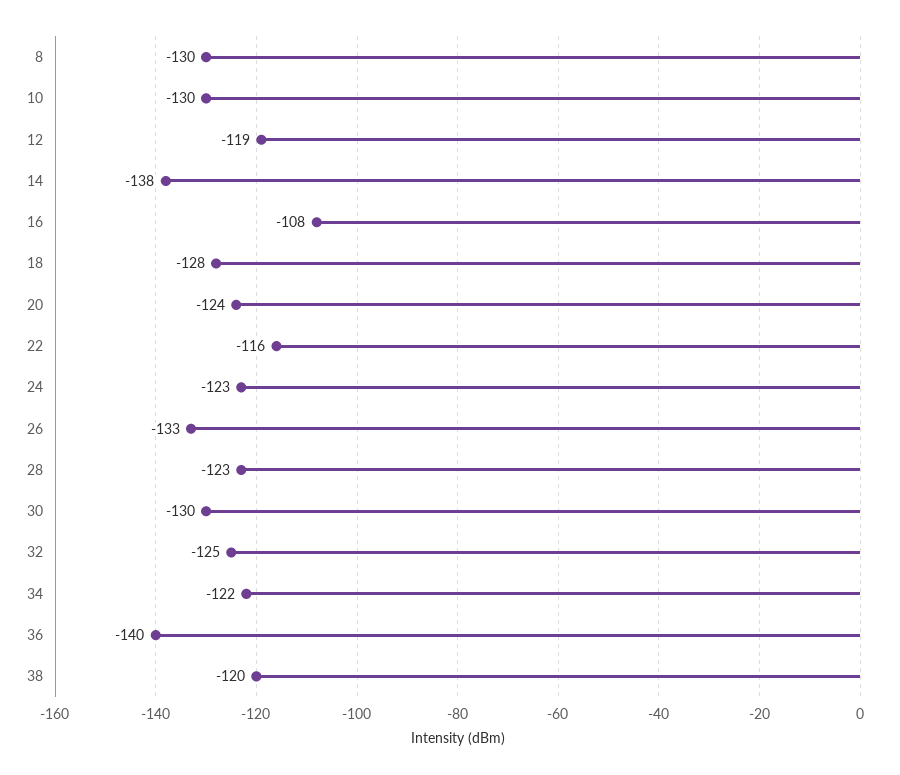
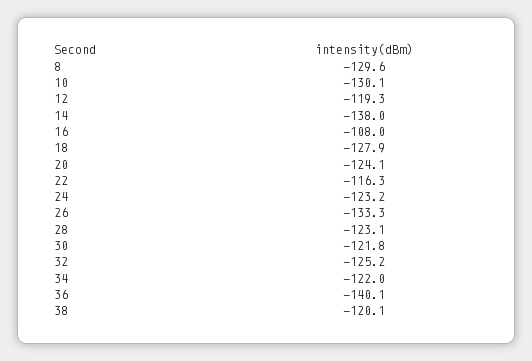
30: -130 -> -121.8

